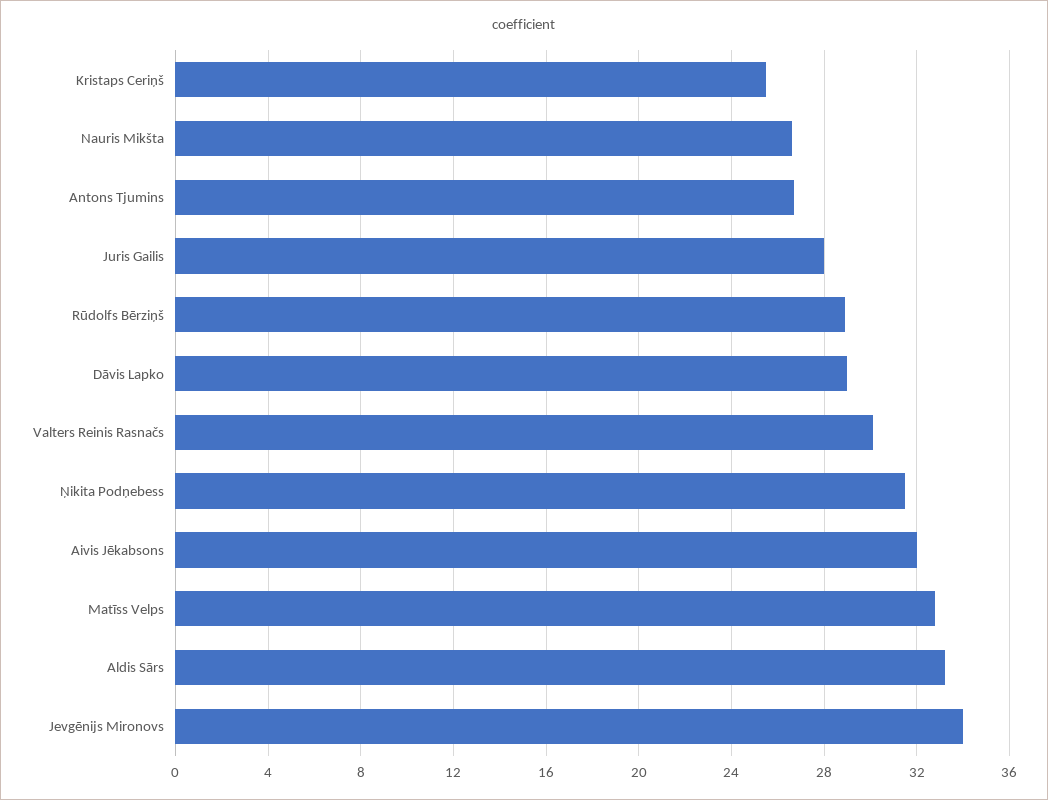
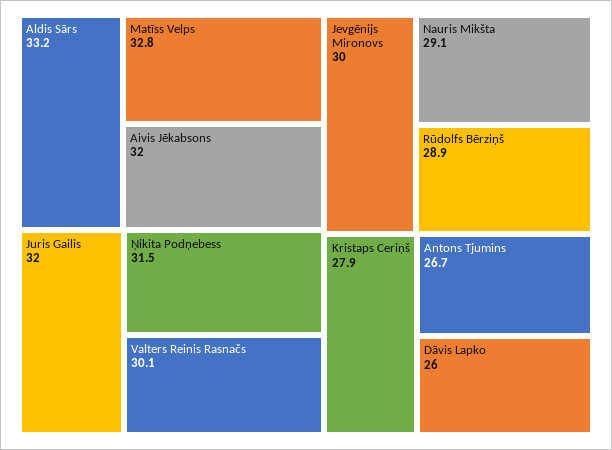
Kristaps Ceriņš: 25.5 -> 27.9
Nauris Mikšta: 26.5 -> 29.1
Juris Gailis: 28 -> 32
Dāvis Lapko: 29 -> 26
Jevgēnijs Mironovs: 34 -> 30

